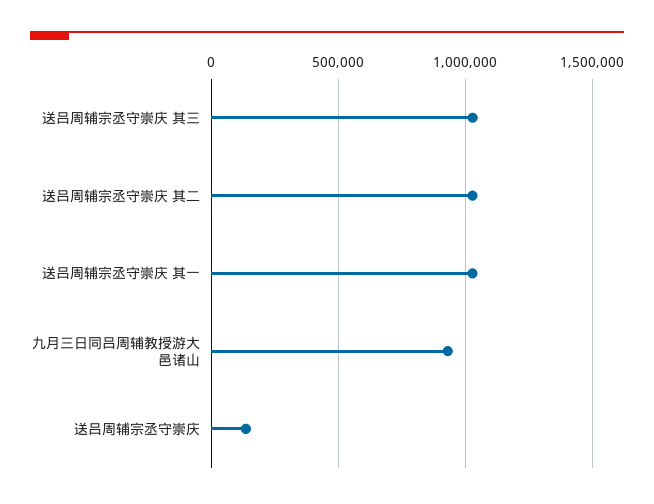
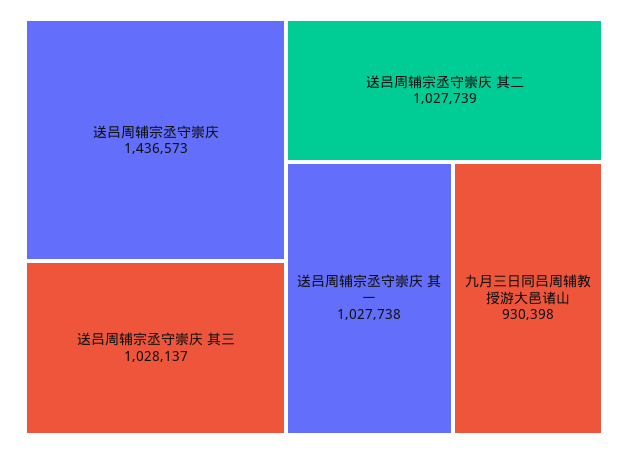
送吕周辅宗丞守崇庆: 150000 -> 1436573

